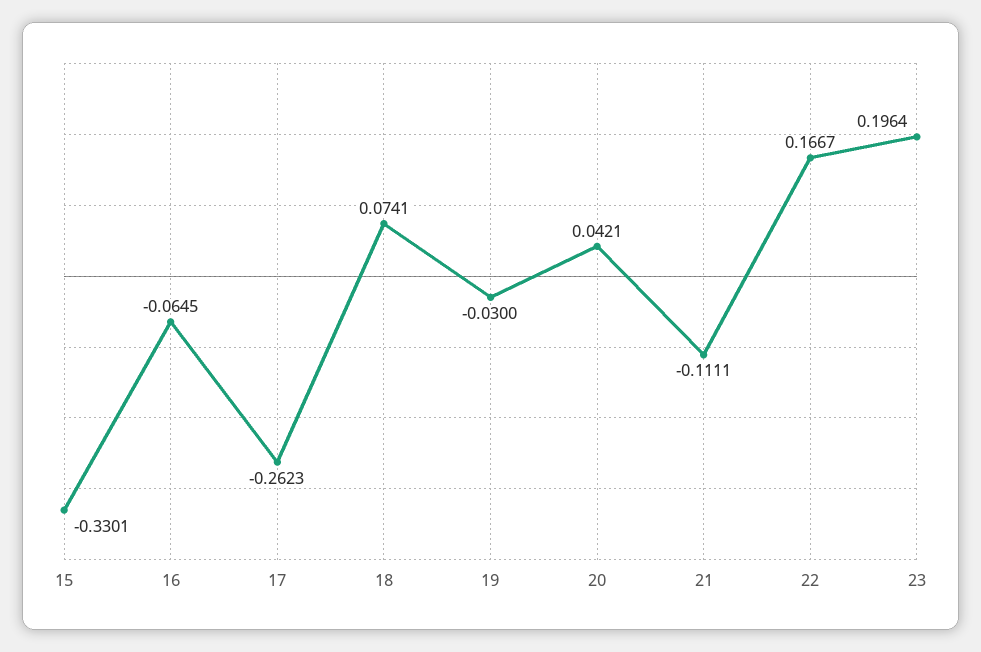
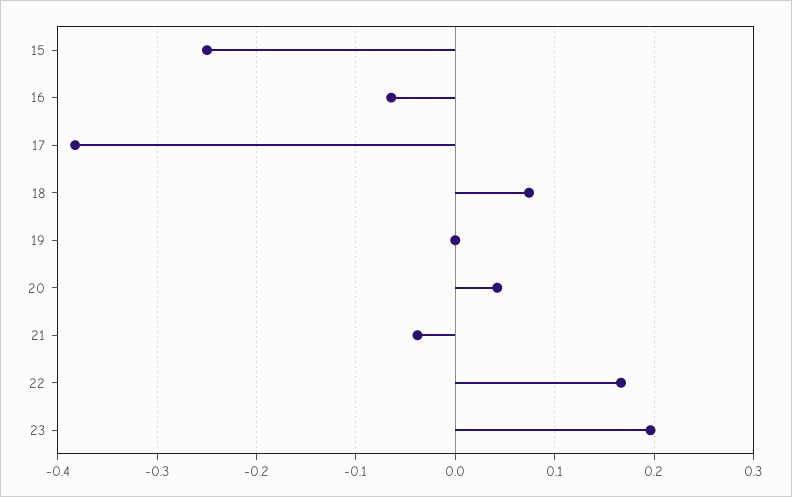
15: -0.3301 -> -0.25
17: -0.2623 -> -0.38
19: -0.03 -> 0
21: -0.1111 -> -0.04

